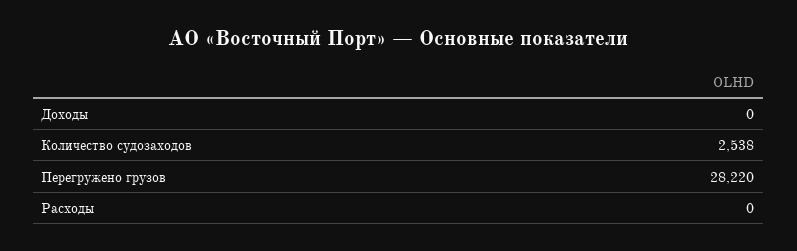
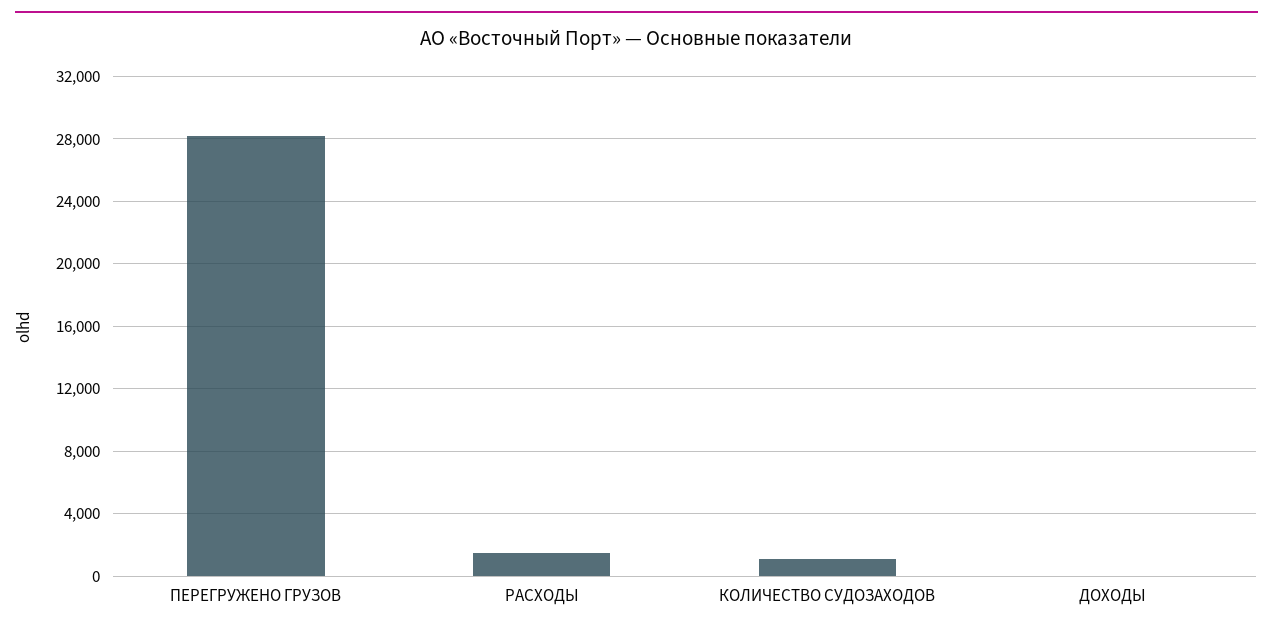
Количество судозаходов: 2538 -> 1000
Расходы: 0 -> 1500

